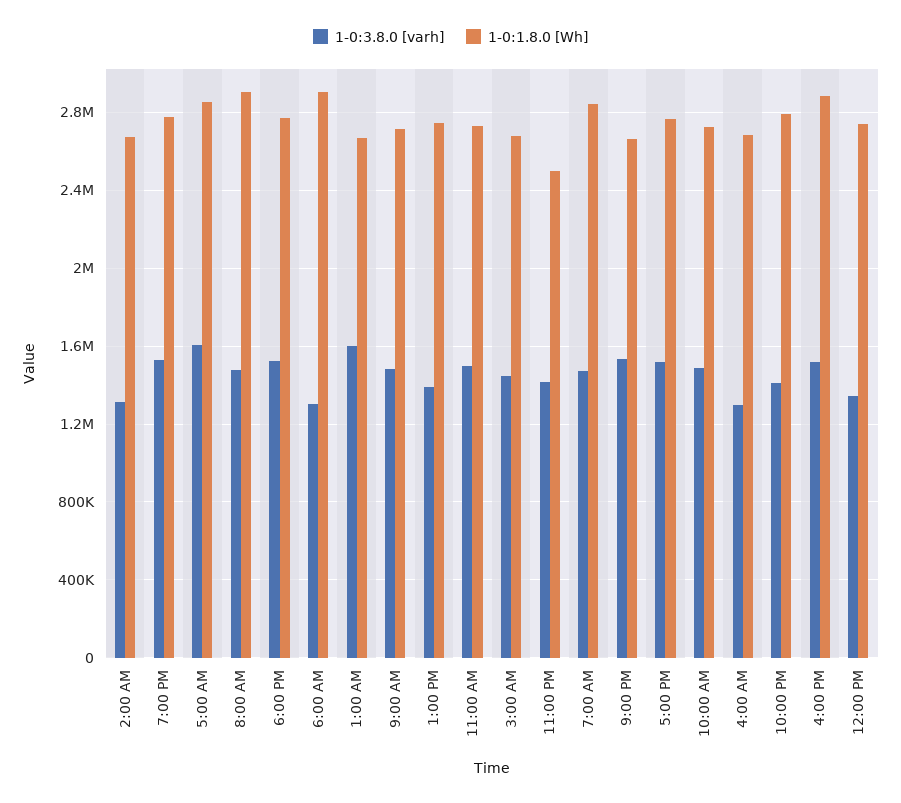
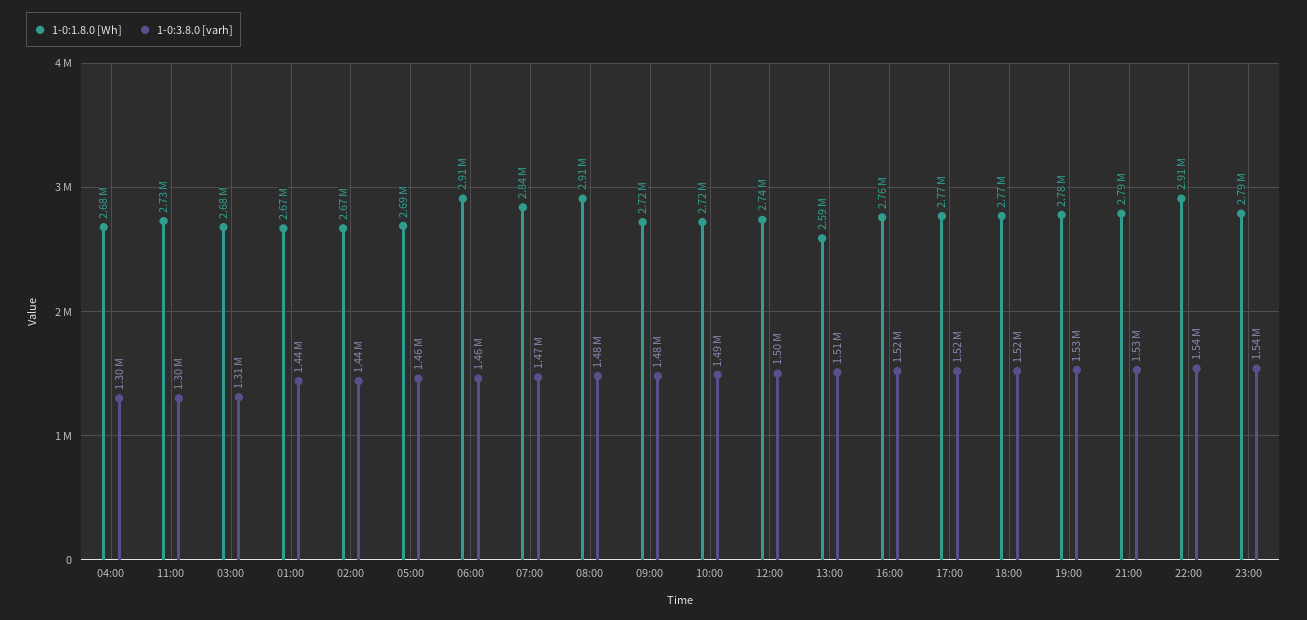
1-0:3.8.0 [varh], 2:00 AM: 1300000 -> 1440000
1-0:3.8.0 [varh], 5:00 AM: 1600000 -> 1460000
1-0:1.8.0 [Wh], 5:00 AM: 2850000 -> 2690000
1-0:3.8.0 [varh], 6:00 AM: 1300000 -> 1460000
1-0:3.8.0 [varh], 1:00 AM: 1600000 -> 1440000
1-0:3.8.0 [varh], 1:00 PM: 1400000 -> 1510000
1-0:1.8.0 [Wh], 1:00 PM: 2750000 -> 2590000
1-0:3.8.0 [varh], 11:00 AM: 1500000 -> 1300000
1-0:3.8.0 [varh], 3:00 AM: 1450000 -> 1310000
1-0:3.8.0 [varh], 11:00 PM: 1400000 -> 1540000
1-0:1.8.0 [Wh], 11:00 PM: 2500000 -> 2790000
1-0:1.8.0 [Wh], 9:00 PM: 2650000 -> 2790000
1-0:3.8.0 [varh], 10:00 PM: 1400000 -> 1540000
1-0:1.8.0 [Wh], 10:00 PM: 2800000 -> 2910000
1-0:1.8.0 [Wh], 4:00 PM: 2900000 -> 2760000
1-0:3.8.0 [varh], 12:00 PM: 1350000 -> 1500000

